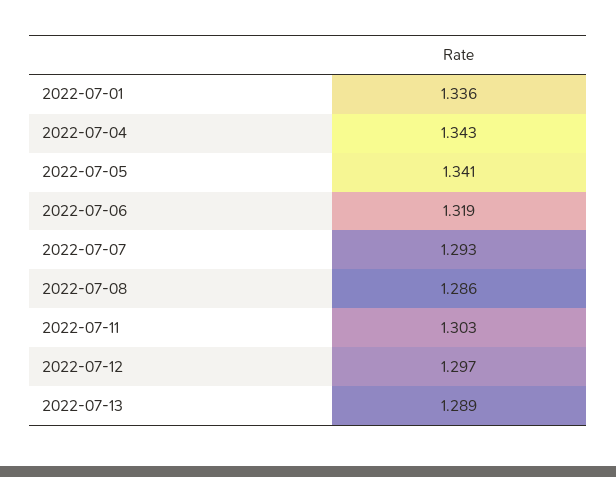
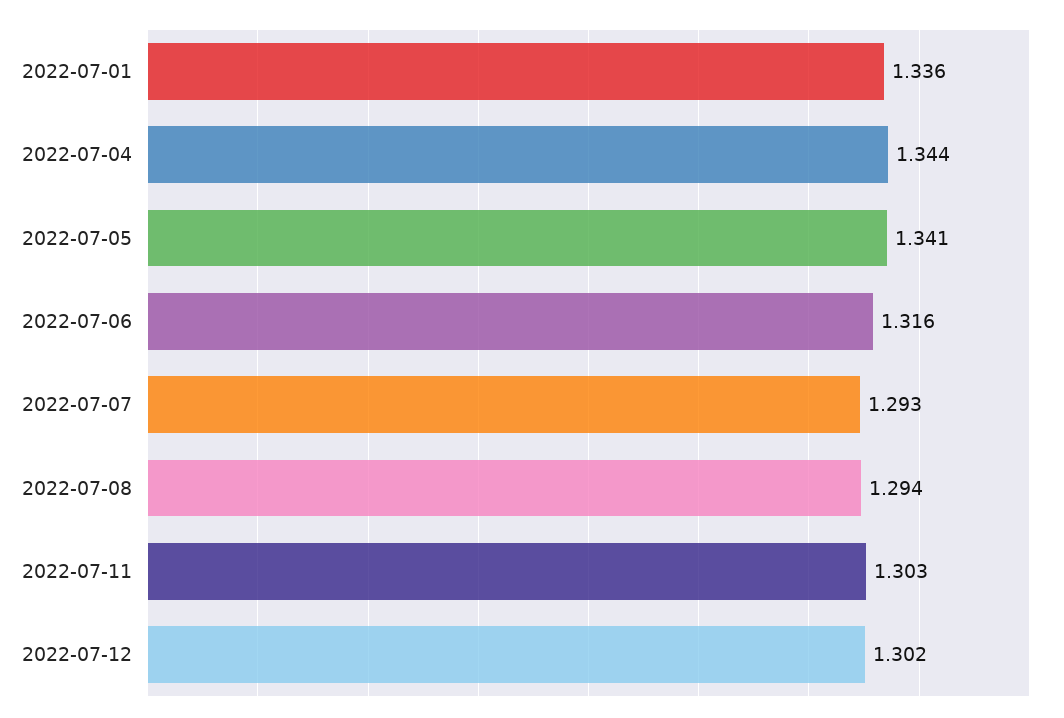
2022-07-04: 1.343 -> 1.344
2022-07-06: 1.319 -> 1.316
2022-07-08: 1.286 -> 1.294
2022-07-12: 1.297 -> 1.302
2022-07-13: 1.289 -> none

